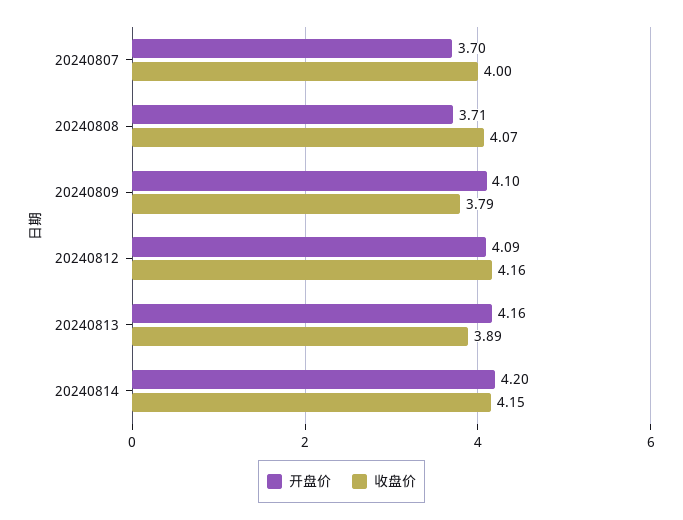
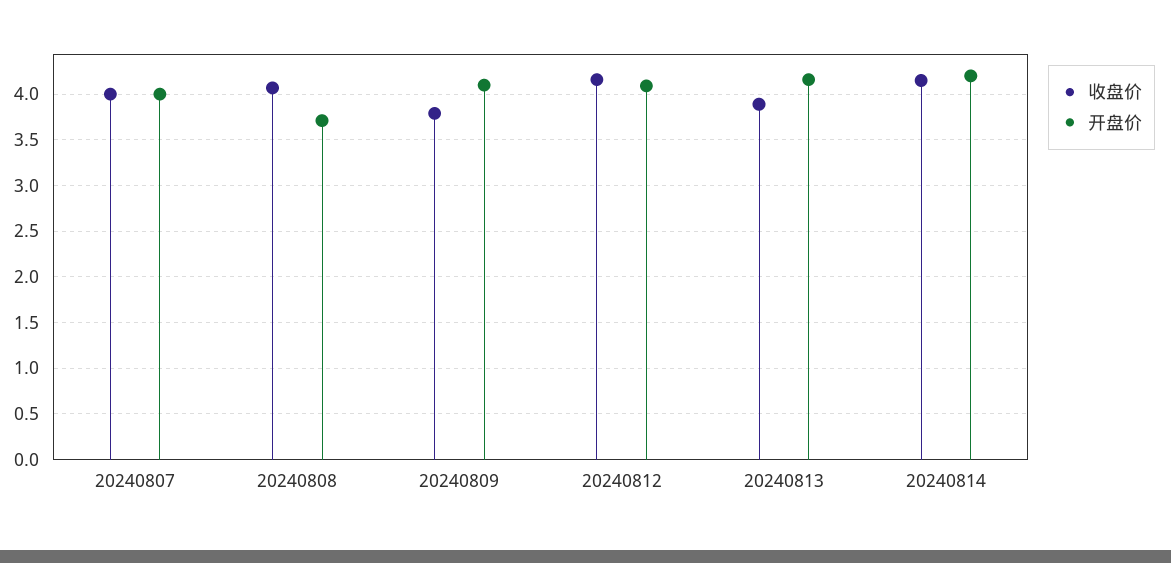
开盘价, 20240807: 3.7 -> 4

